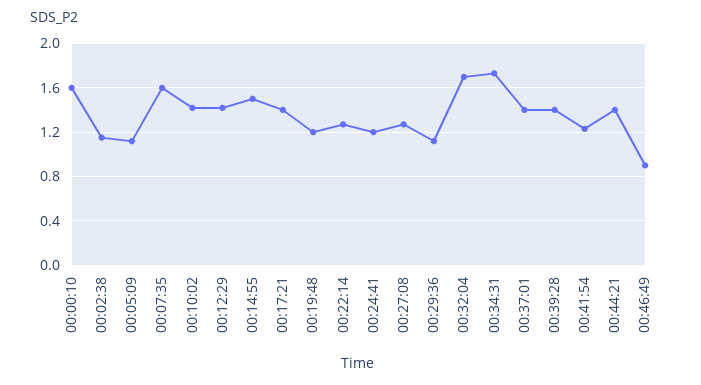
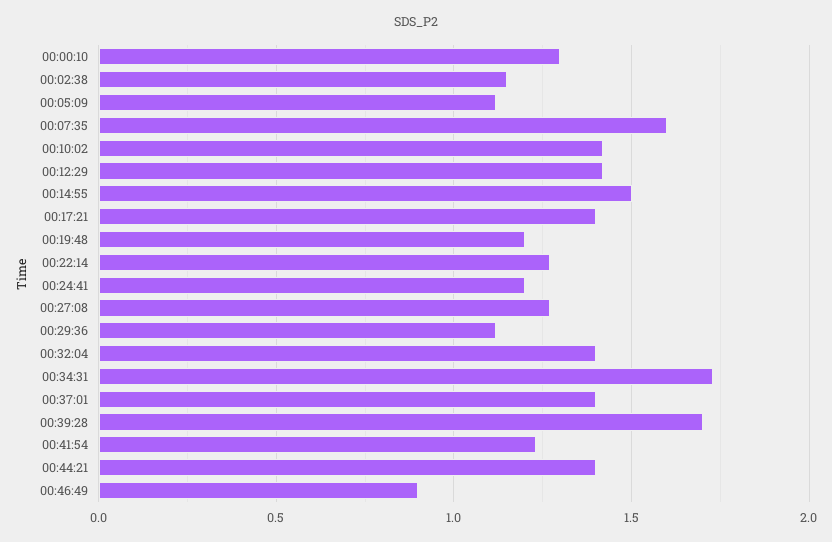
00:00:10: 1.6 -> 1.3
00:32:04: 1.7 -> 1.4
00:39:28: 1.4 -> 1.7

